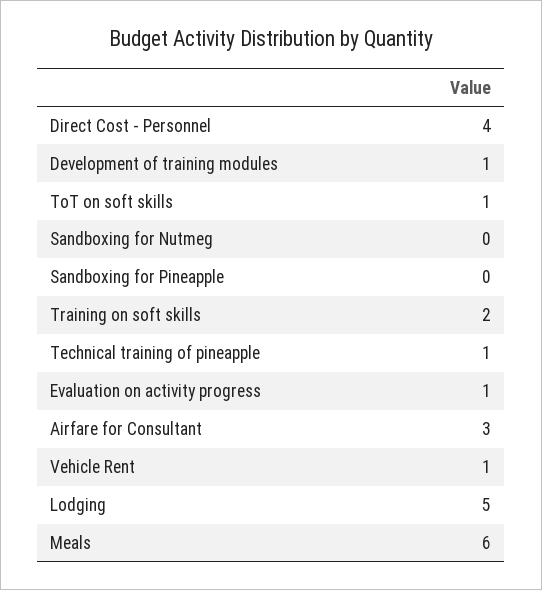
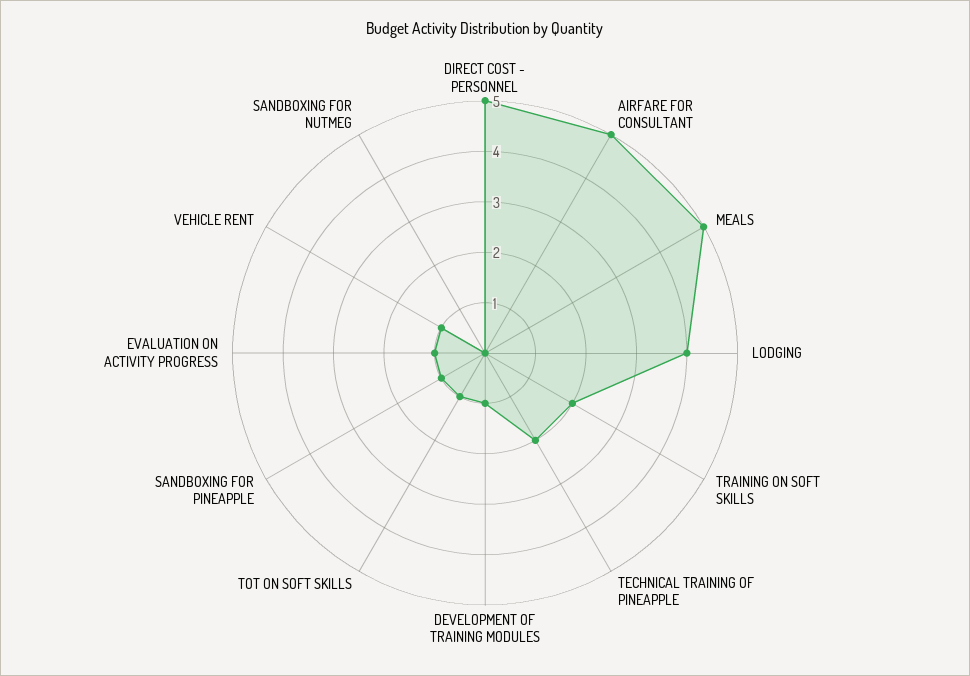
Direct Cost - Personnel: 4 -> 5
Sandboxing for Pineapple: 0 -> 1
Technical training of pineapple: 1 -> 2
Airfare for Consultant: 3 -> 5
Lodging: 5 -> 4
Meals: 6 -> 5

